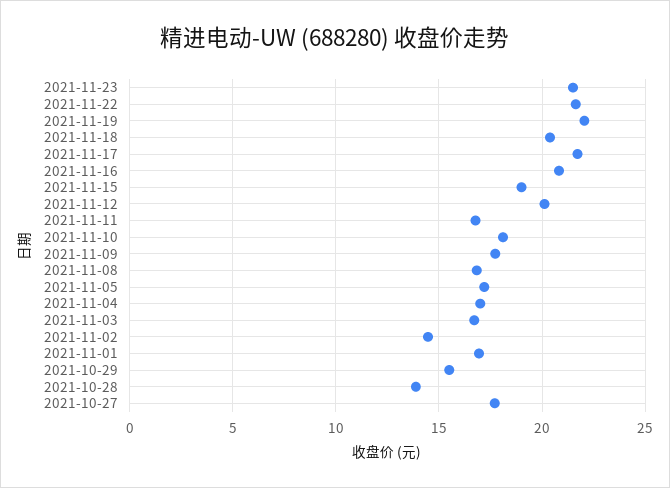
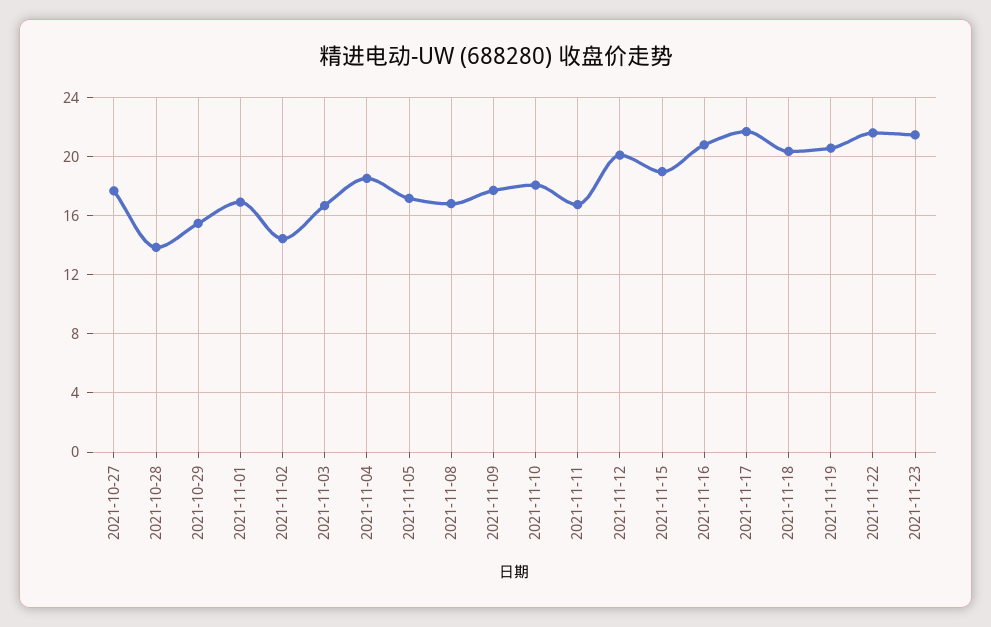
2021-11-19: 22 -> 20.5
2021-11-04: 17 -> 18.5

